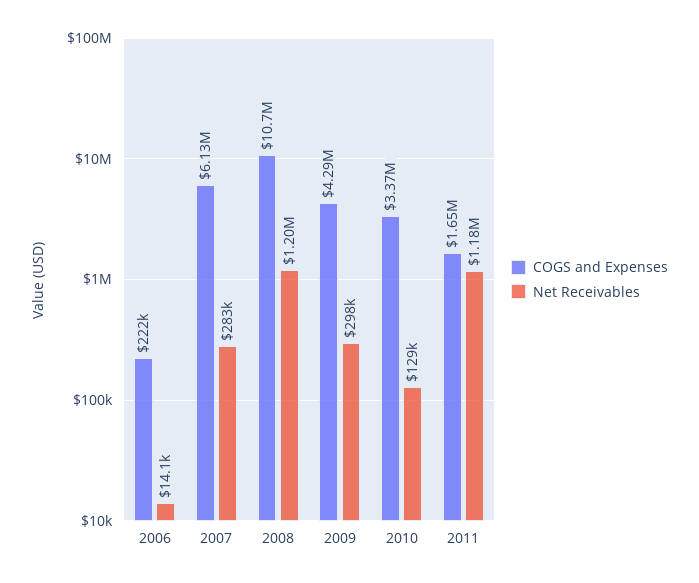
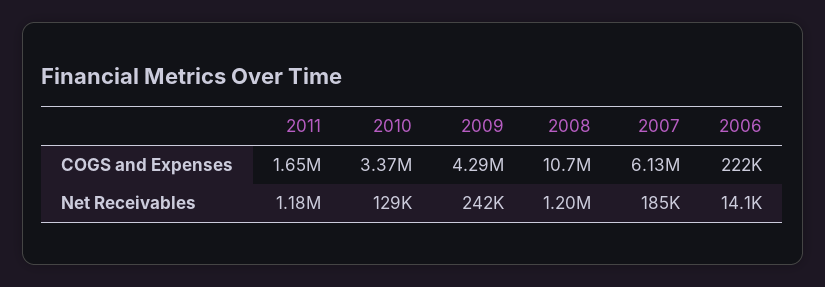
Net Receivables, 2007: 283000 -> 185000
Net Receivables, 2009: 298000 -> 242000

